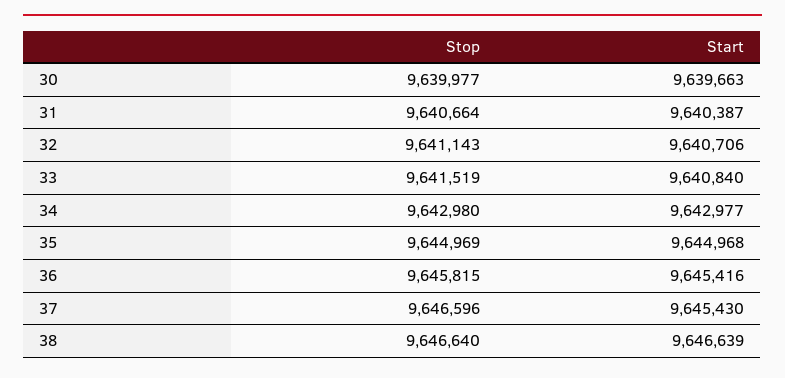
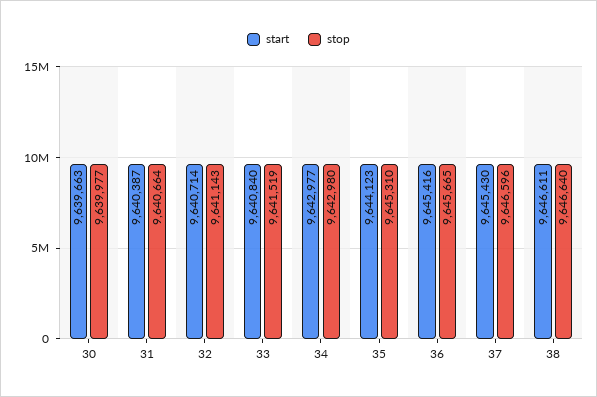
Start, 32: 9640706 -> 9640714
Stop, 35: 9644969 -> 9645310
Start, 35: 9644968 -> 9644123
Stop, 36: 9645815 -> 9645665
Start, 38: 9646639 -> 9646611

